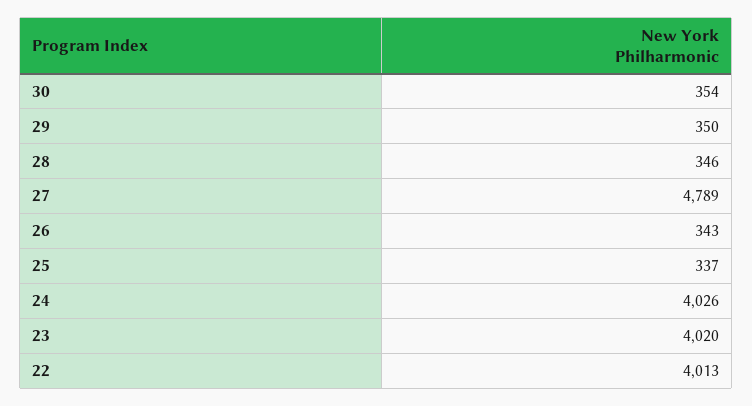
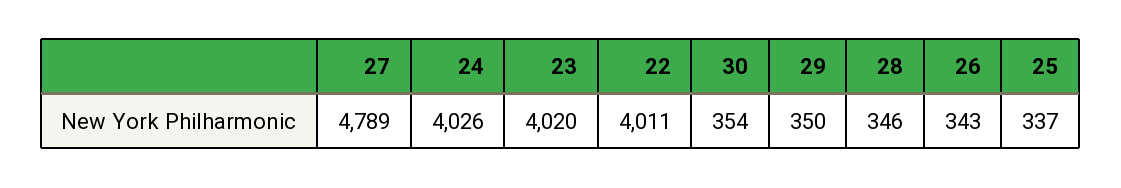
22: 4013 -> 4011

